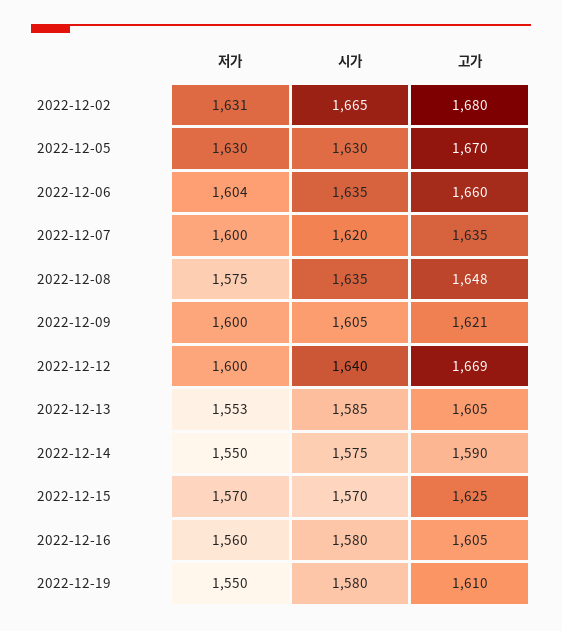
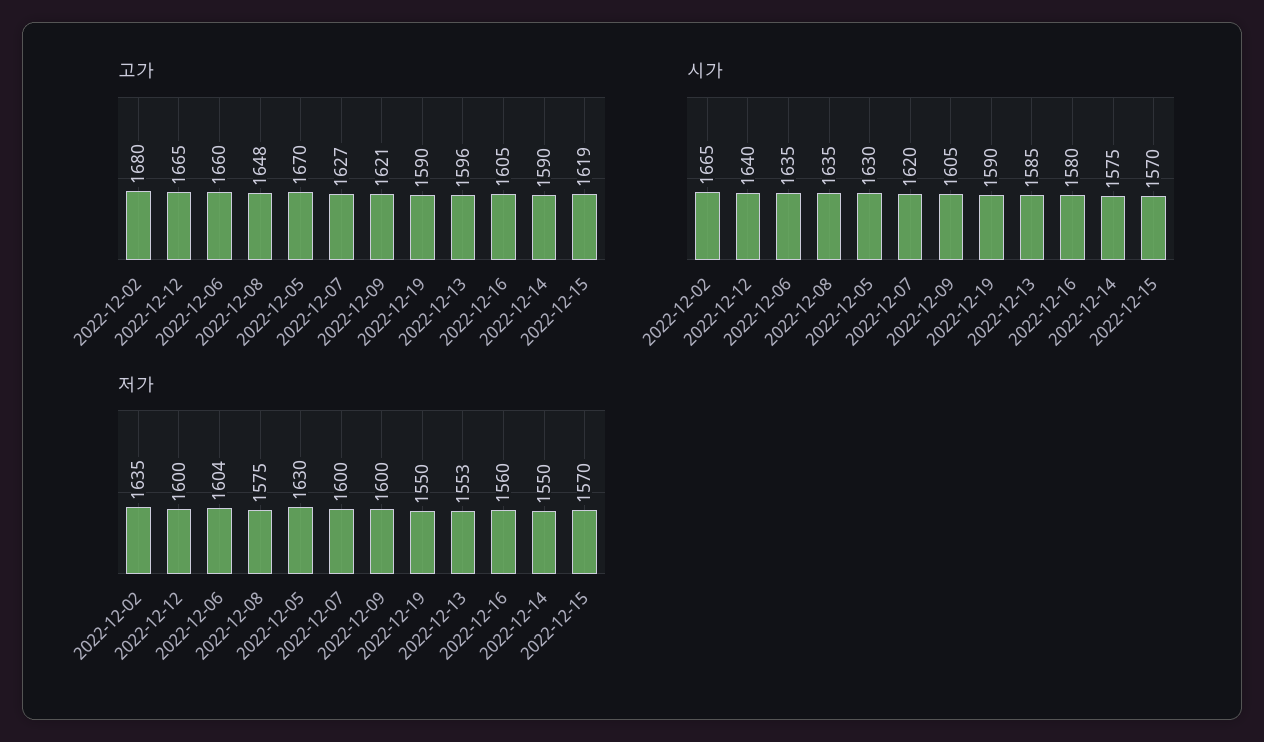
저가, 2022-12-02: 1631 -> 1635
고가, 2022-12-07: 1635 -> 1627
고가, 2022-12-12: 1669 -> 1665
고가, 2022-12-13: 1605 -> 1596
고가, 2022-12-15: 1625 -> 1619
시가, 2022-12-19: 1580 -> 1590
고가, 2022-12-19: 1610 -> 1590

